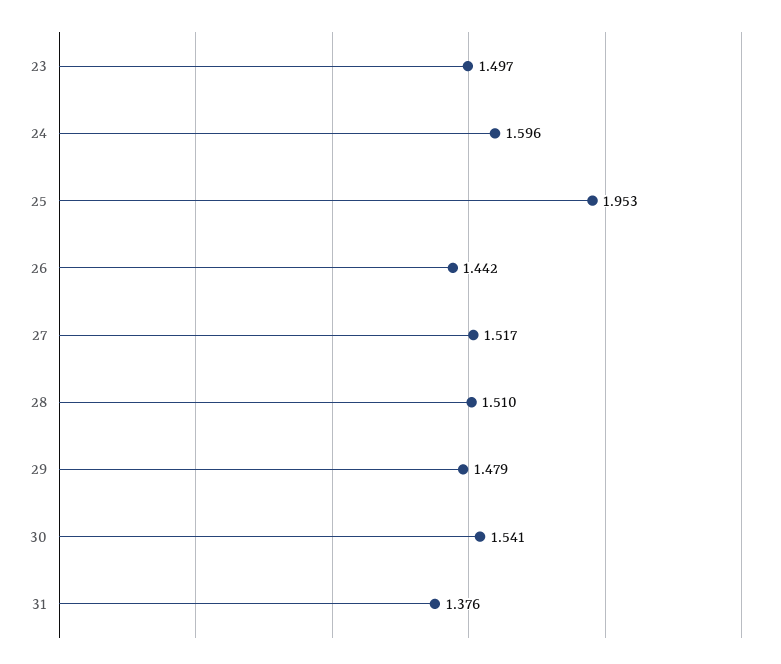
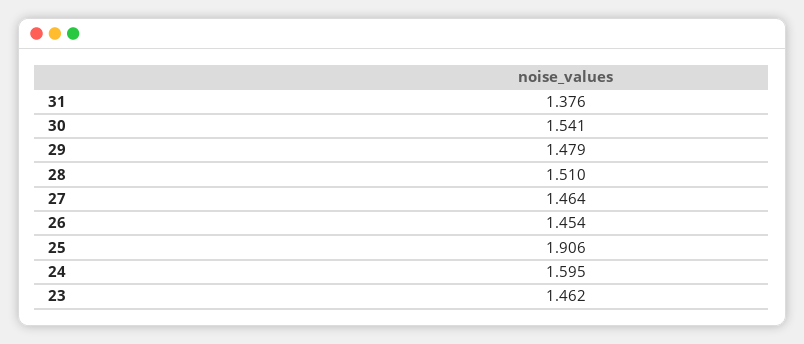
23: 1.497 -> 1.462
24: 1.596 -> 1.595
25: 1.953 -> 1.906
26: 1.442 -> 1.454
27: 1.517 -> 1.464

